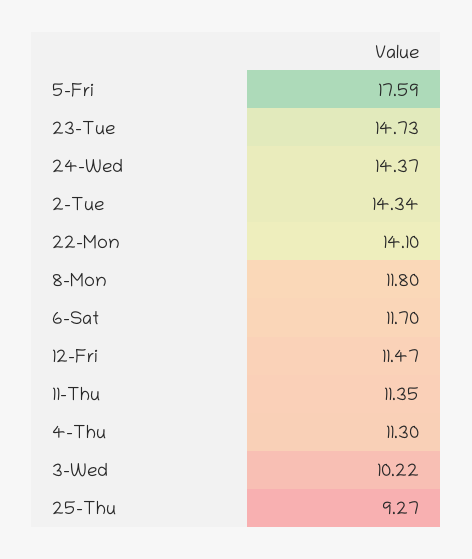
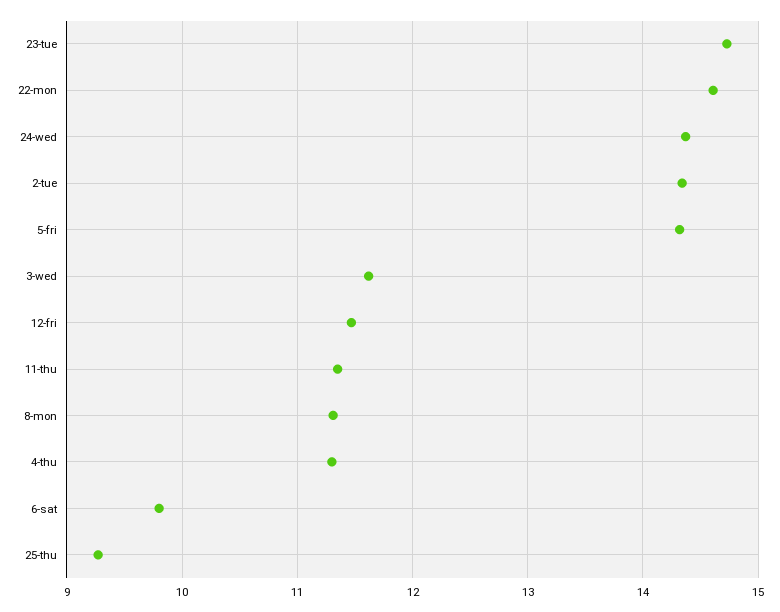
5-Fri: 17.59 -> 14.3
22-Mon: 14.1 -> 14.6
8-Mon: 11.8 -> 11.3
6-Sat: 11.7 -> 9.8
3-Wed: 10.22 -> 11.6

